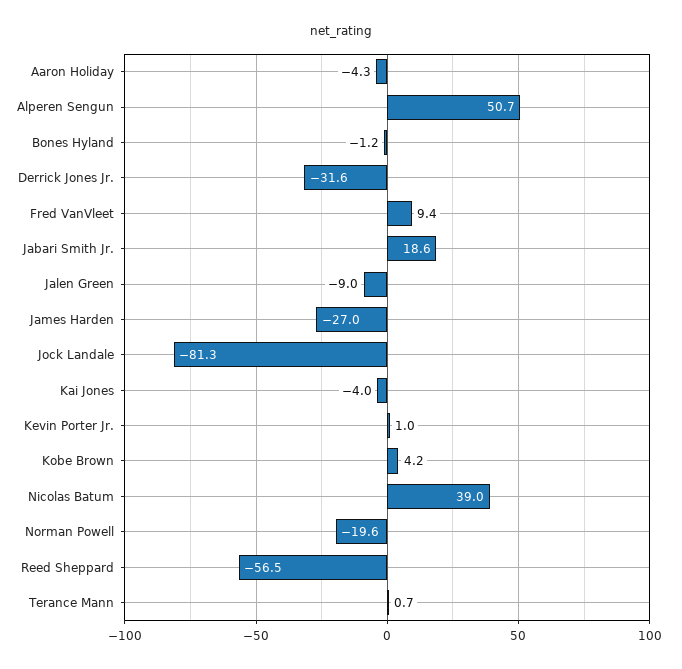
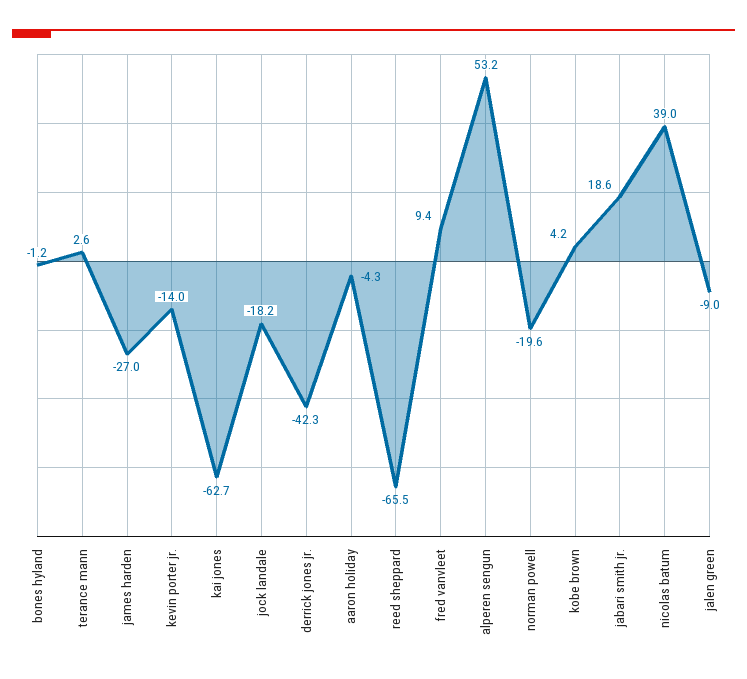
Alperen Sengun: 50.7 -> 53.2
Derrick Jones Jr.: -31.6 -> -42.3
Jock Landale: -81.3 -> -18.2
Kai Jones: -4 -> -62.7
Kevin Porter Jr.: 1 -> -14
Reed Sheppard: -56.5 -> -65.5
Terance Mann: 0.7 -> 2.6

